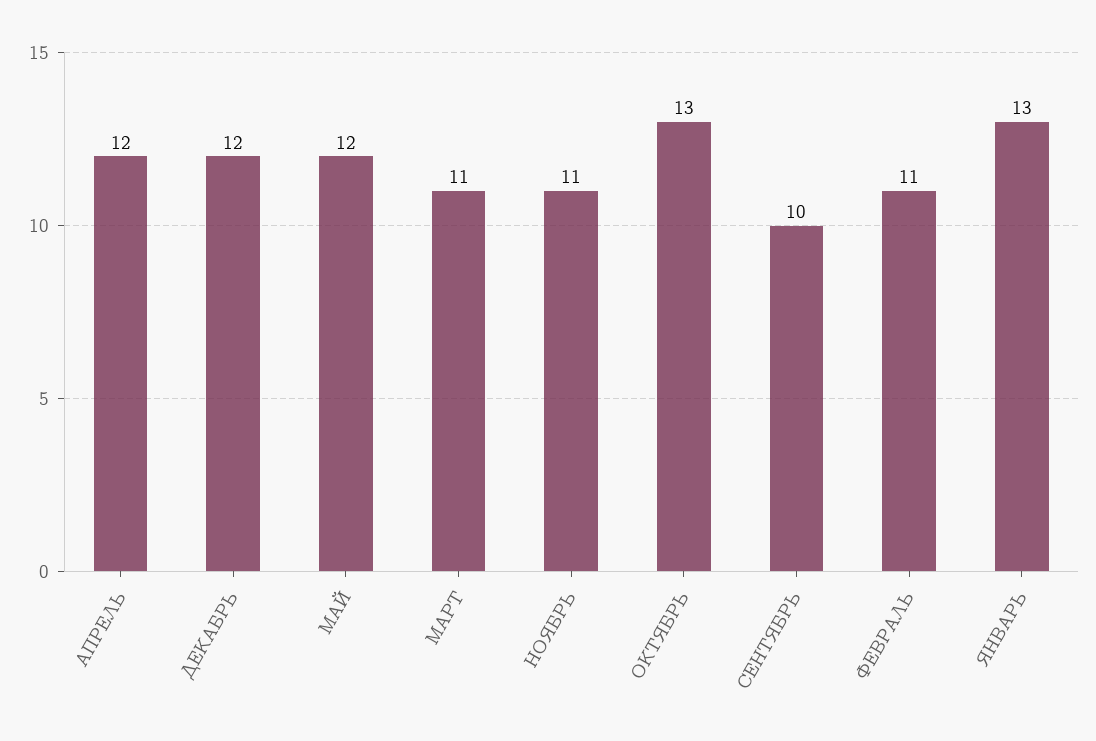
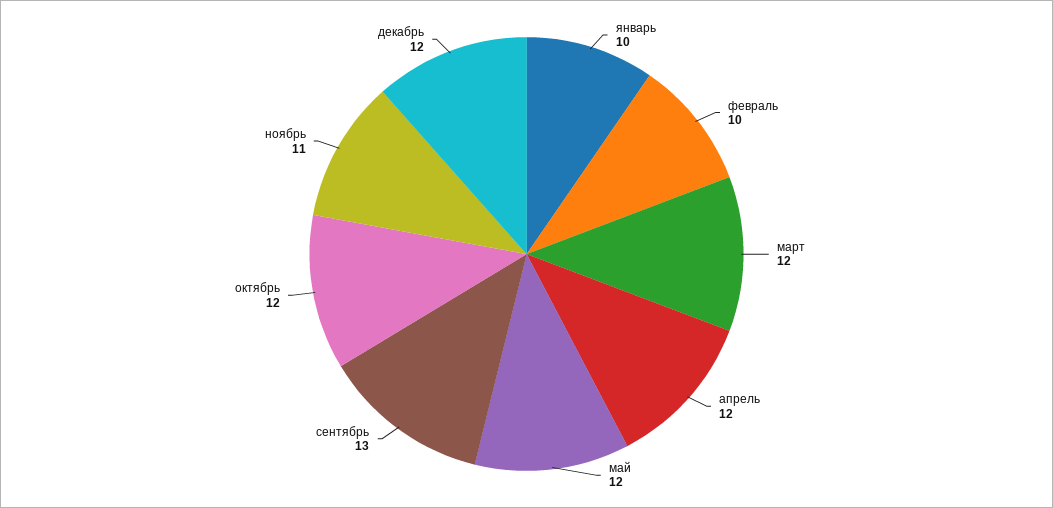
МАРТ: 11 -> 12
ОКТЯБРЬ: 13 -> 12
СЕНТЯБРЬ: 10 -> 13
ФЕВРАЛЬ: 11 -> 10
ЯНВАРЬ: 13 -> 10

